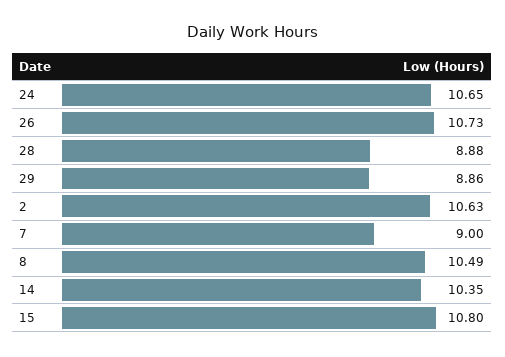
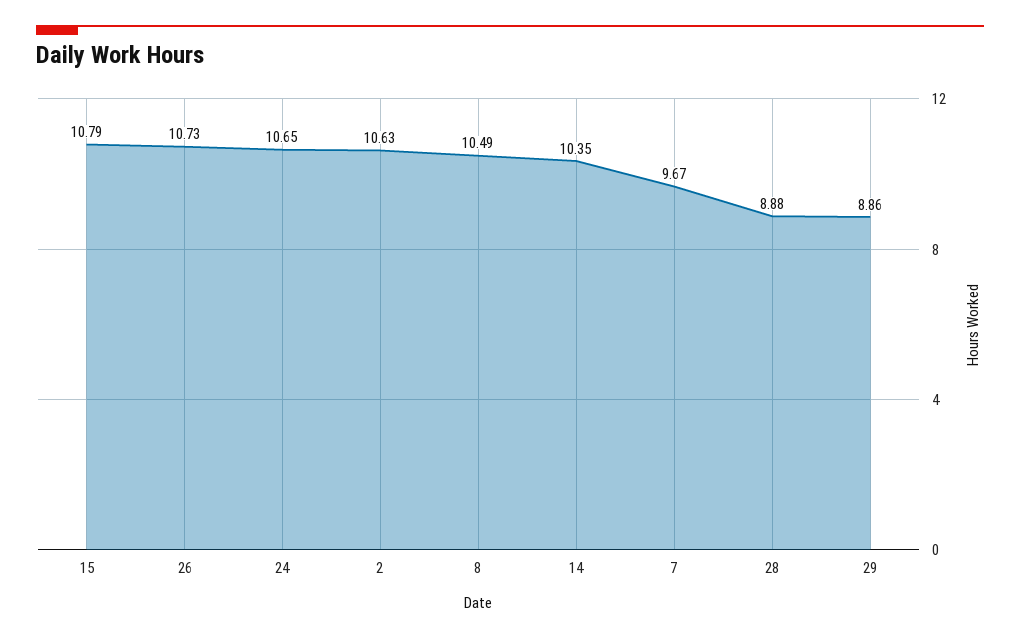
7: 9 -> 9.67
15: 10.8 -> 10.79

